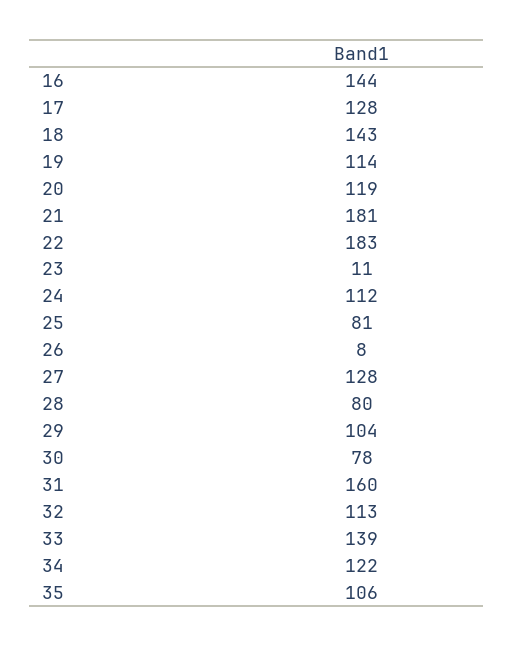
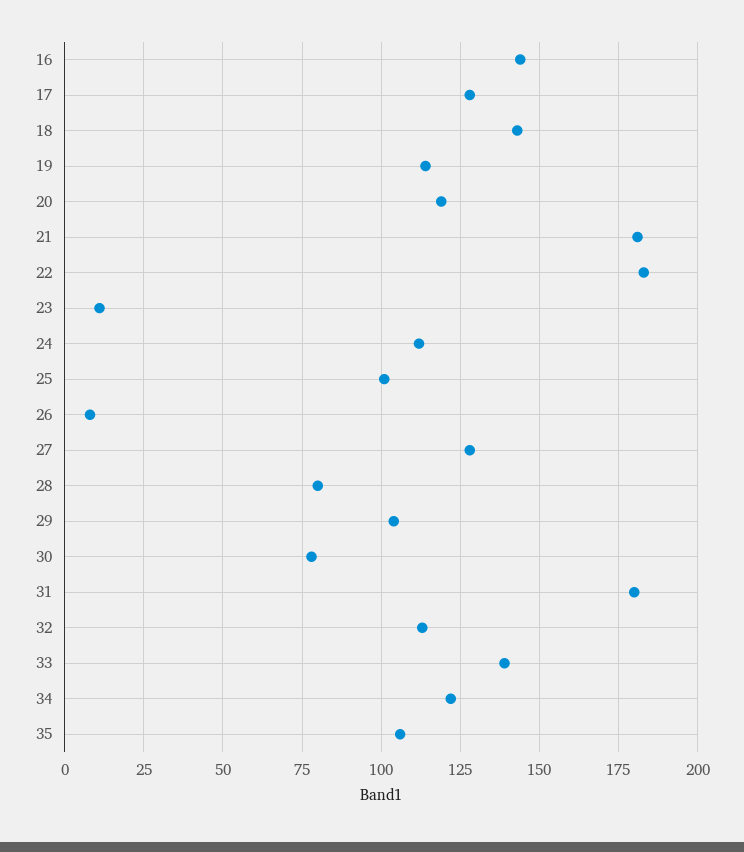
25: 81 -> 100
31: 160 -> 180

